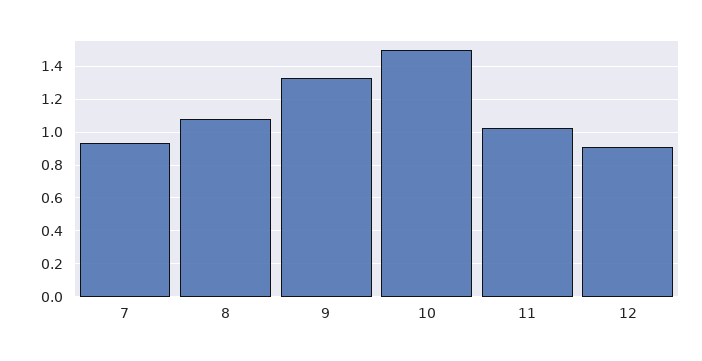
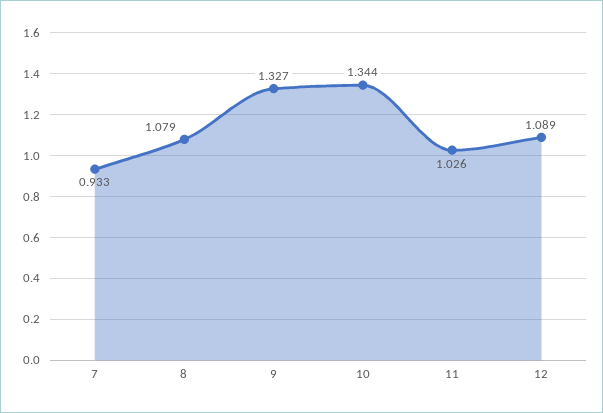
10: 1.5 -> 1.344
12: 0.9 -> 1.089

